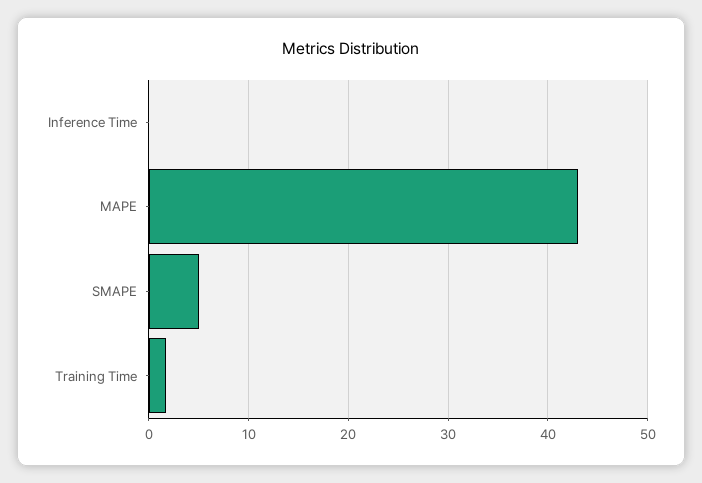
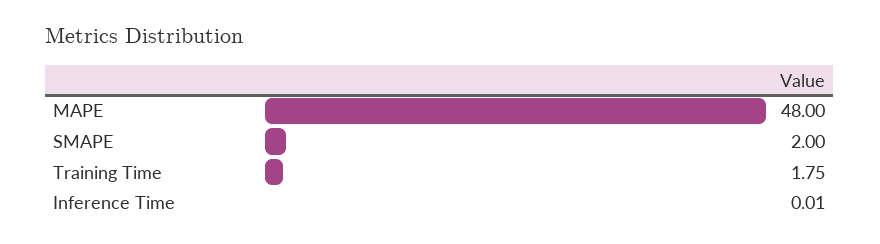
MAPE: 43 -> 48
SMAPE: 5 -> 2

